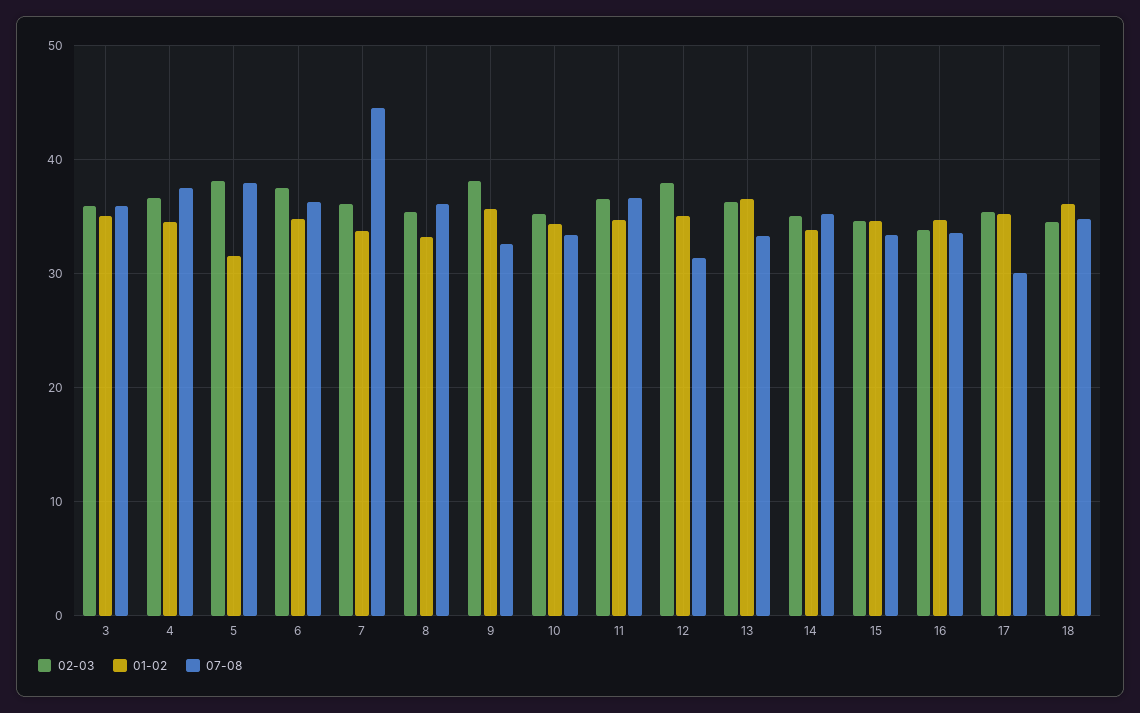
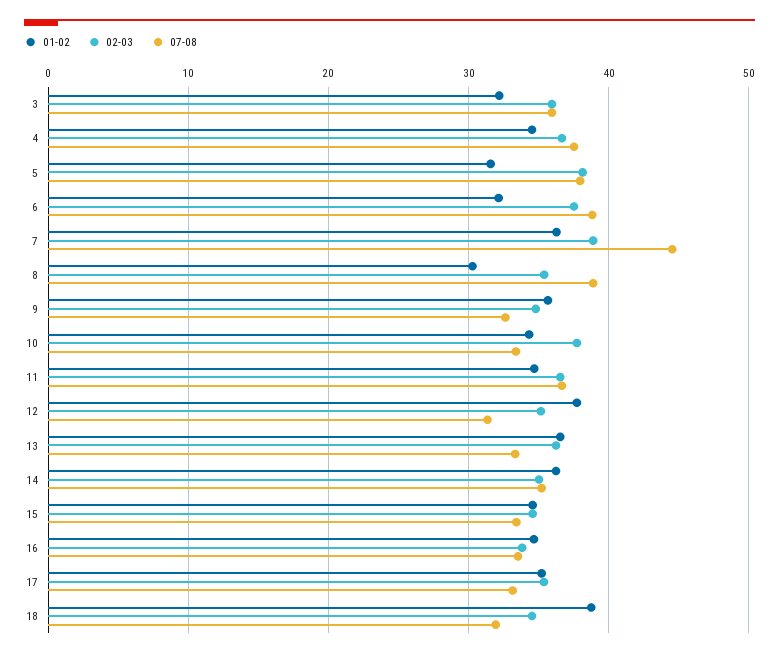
01-02, 3: 35 -> 32
01-02, 6: 35 -> 32
07-08, 6: 36 -> 39
02-03, 7: 36 -> 39
01-02, 7: 34 -> 36
01-02, 8: 33 -> 30
07-08, 8: 36 -> 39
02-03, 9: 38 -> 35
02-03, 10: 35 -> 38
02-03, 12: 38 -> 35
01-02, 12: 35 -> 38
01-02, 14: 34 -> 36
07-08, 17: 30 -> 33
01-02, 18: 36 -> 39
07-08, 18: 35 -> 32

